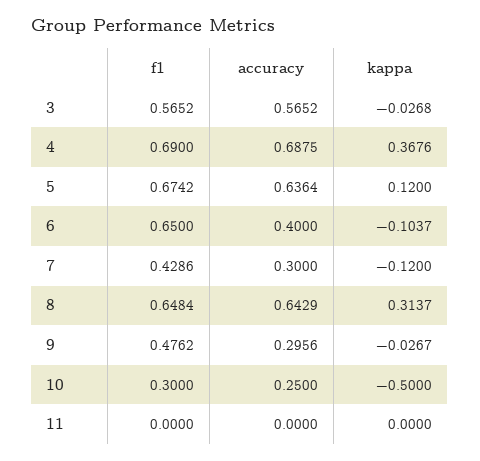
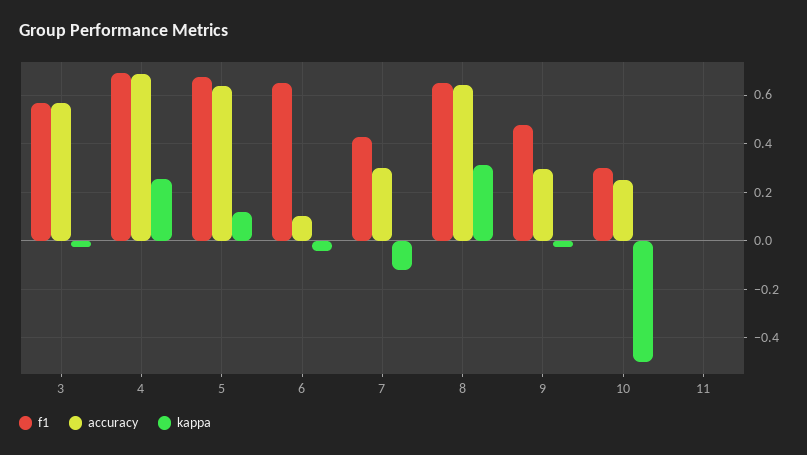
kappa, 4: 0.3676 -> 0.25
accuracy, 6: 0.4 -> 0.1
kappa, 6: -0.1037 -> -0.05

